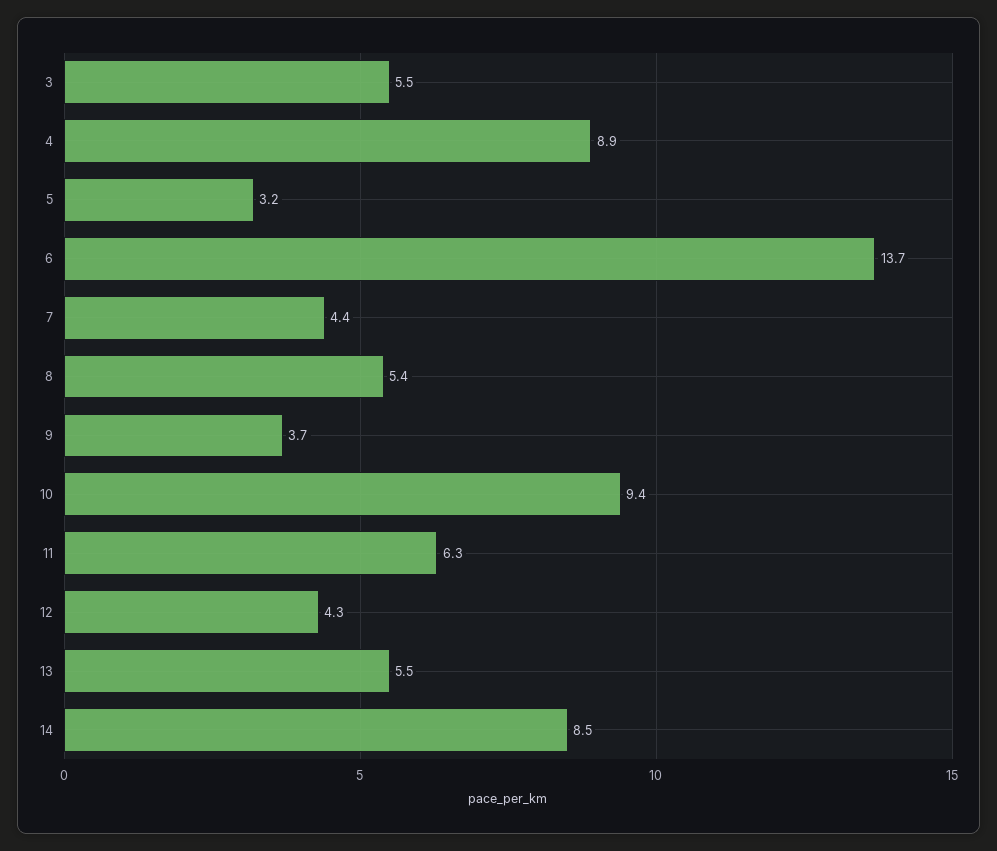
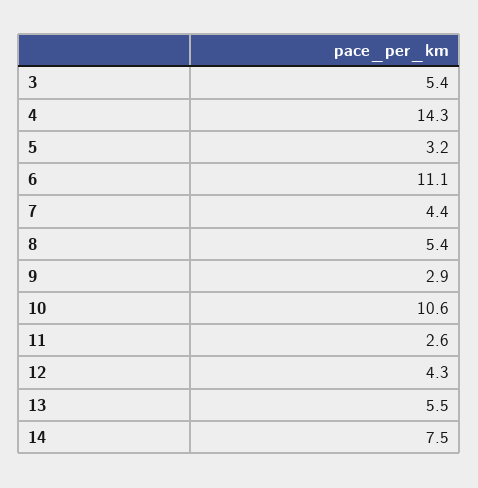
3: 5.5 -> 5.4
4: 8.9 -> 14.3
6: 13.7 -> 11.1
9: 3.7 -> 2.9
10: 9.4 -> 10.6
11: 6.3 -> 2.6
14: 8.5 -> 7.5

